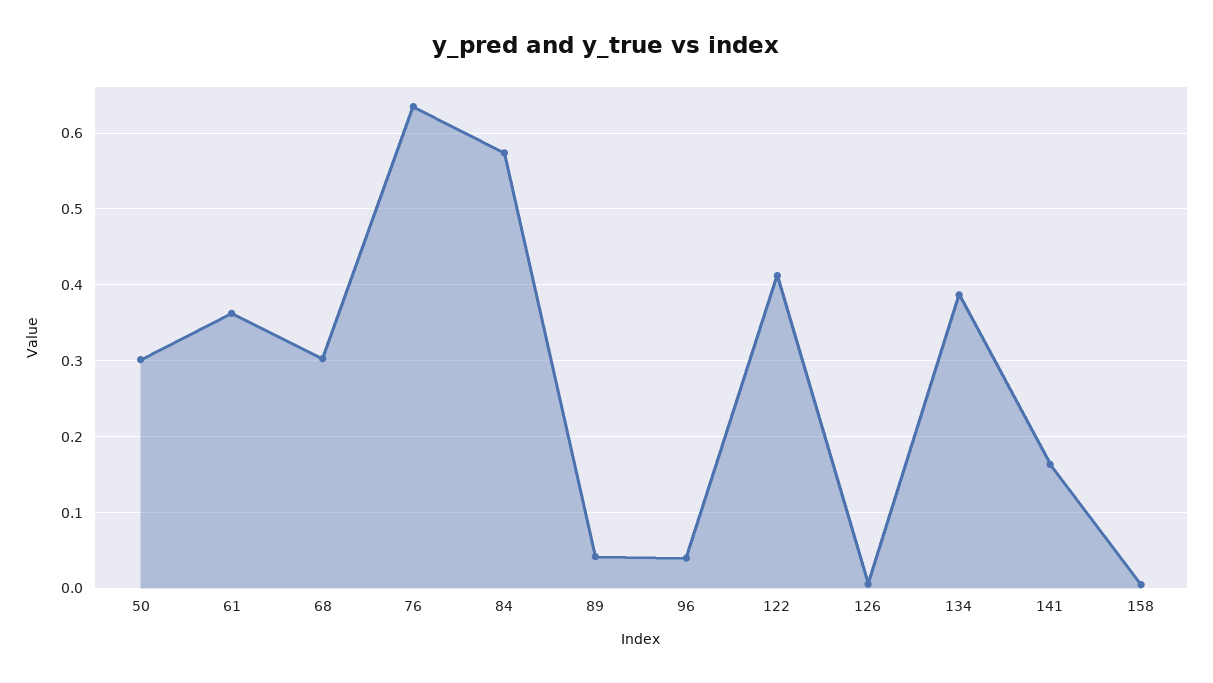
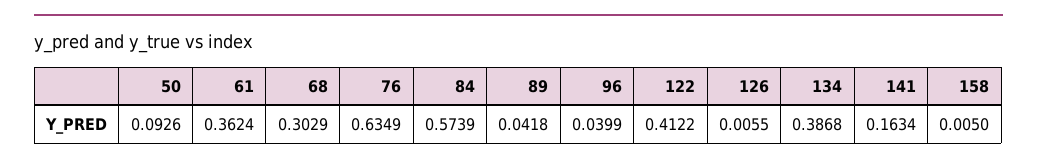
50: 0.3 -> 0.0926

